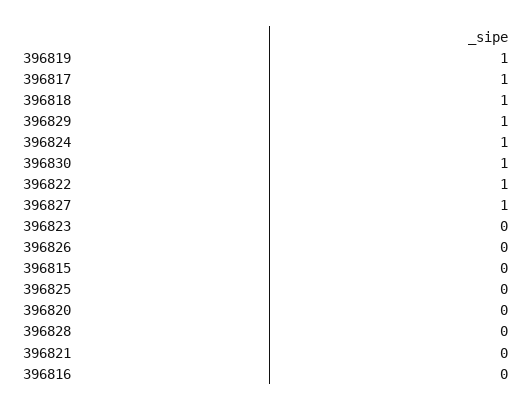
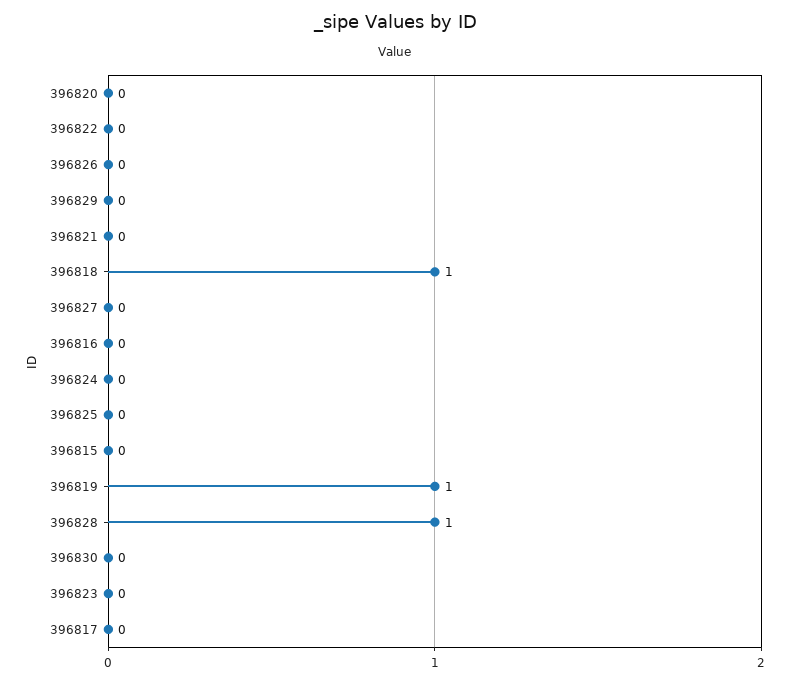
396817: 1 -> 0
396829: 1 -> 0
396824: 1 -> 0
396830: 1 -> 0
396822: 1 -> 0
396827: 1 -> 0
396828: 0 -> 1

